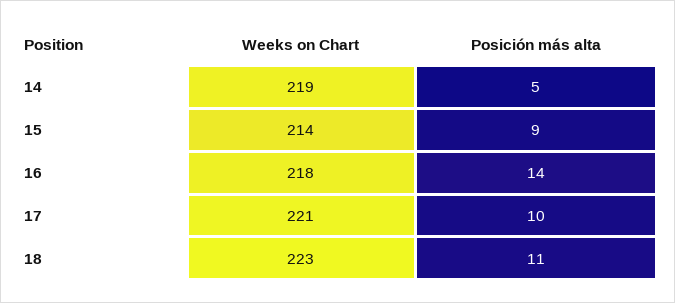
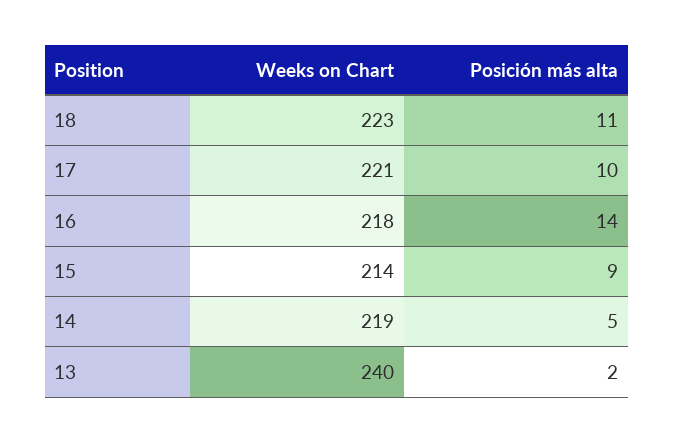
Weeks on Chart, 13: none -> 240
Posición más alta, 13: none -> 2

